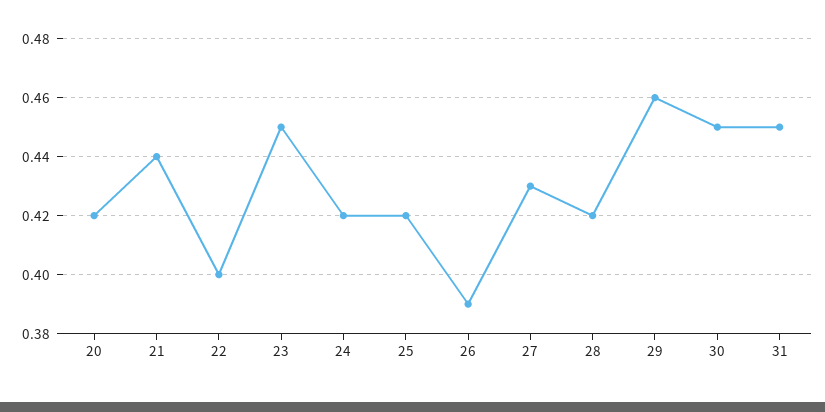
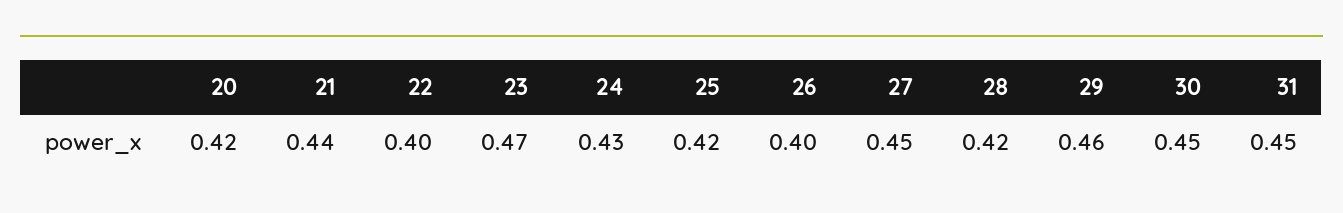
23: 0.45 -> 0.47
24: 0.42 -> 0.43
26: 0.39 -> 0.4
27: 0.43 -> 0.45

